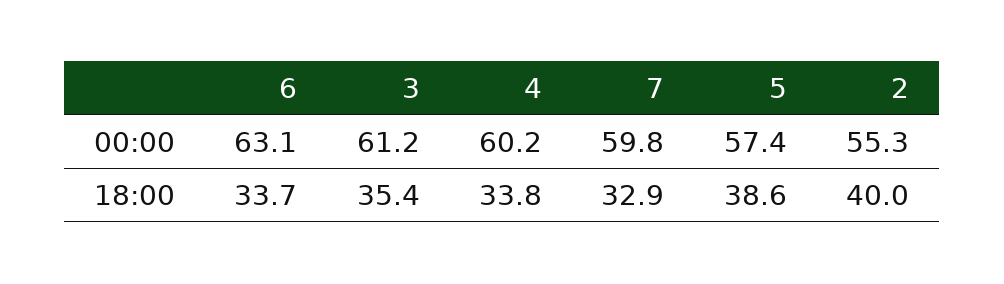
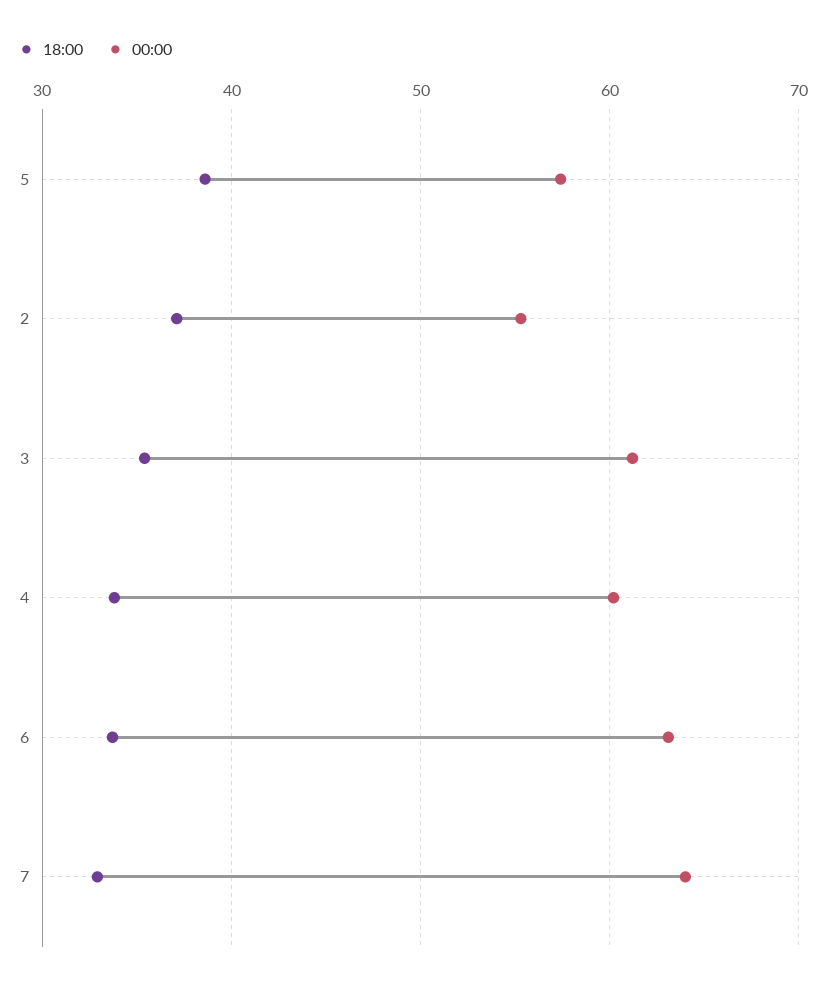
00:00, 7: 59.8 -> 64
18:00, 2: 40 -> 37

